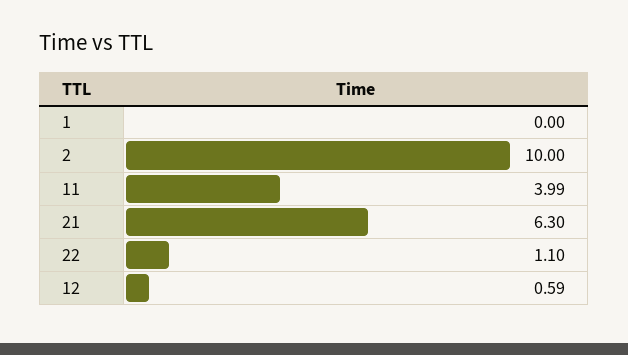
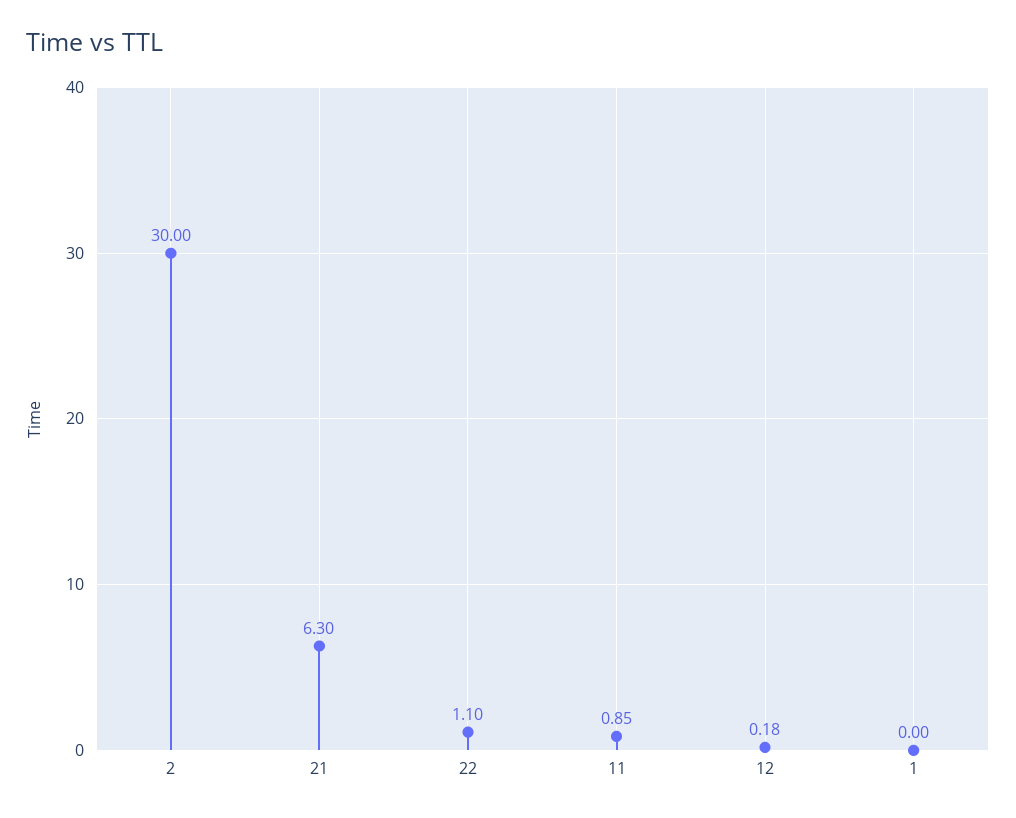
2: 10 -> 30
11: 3.99 -> 0.85
12: 0.59 -> 0.18

